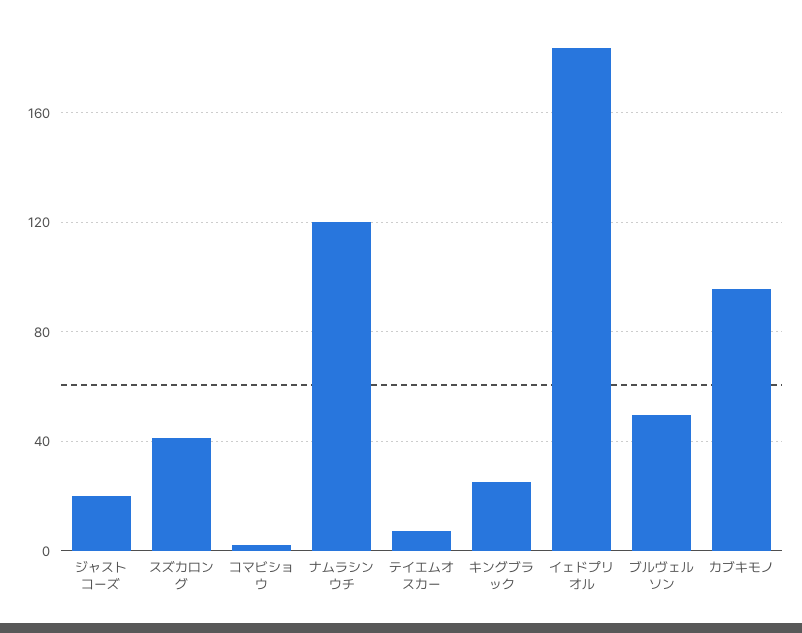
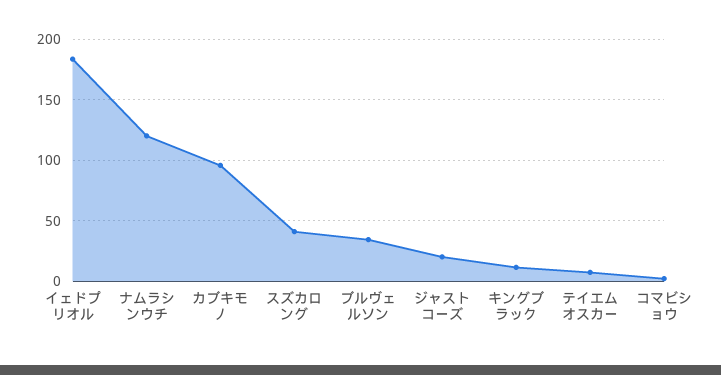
キングブラック: 25 -> 10
ブルヴェルソン: 50 -> 35

